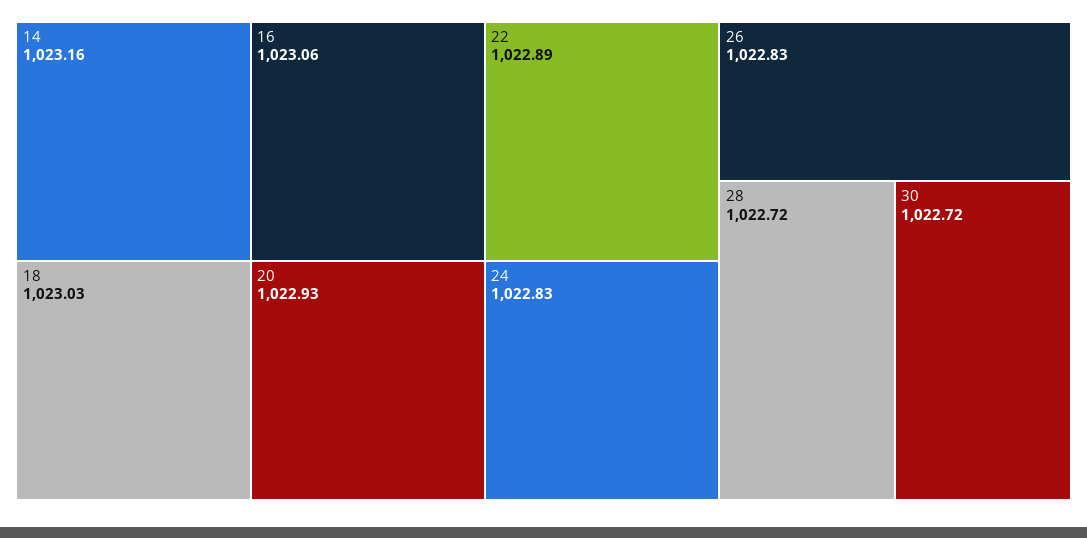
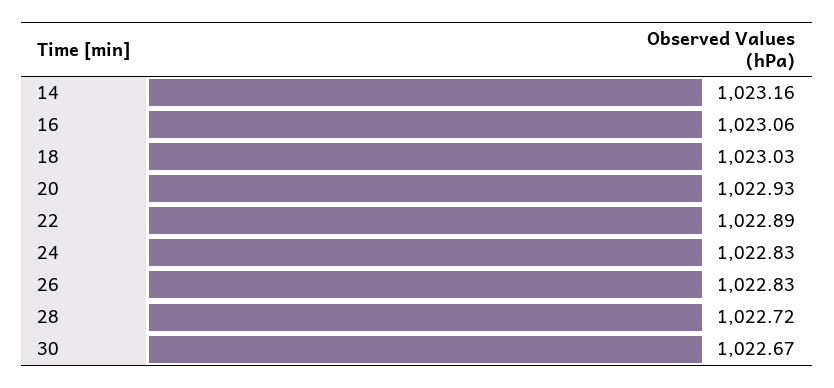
30: 1022.72 -> 1022.67

